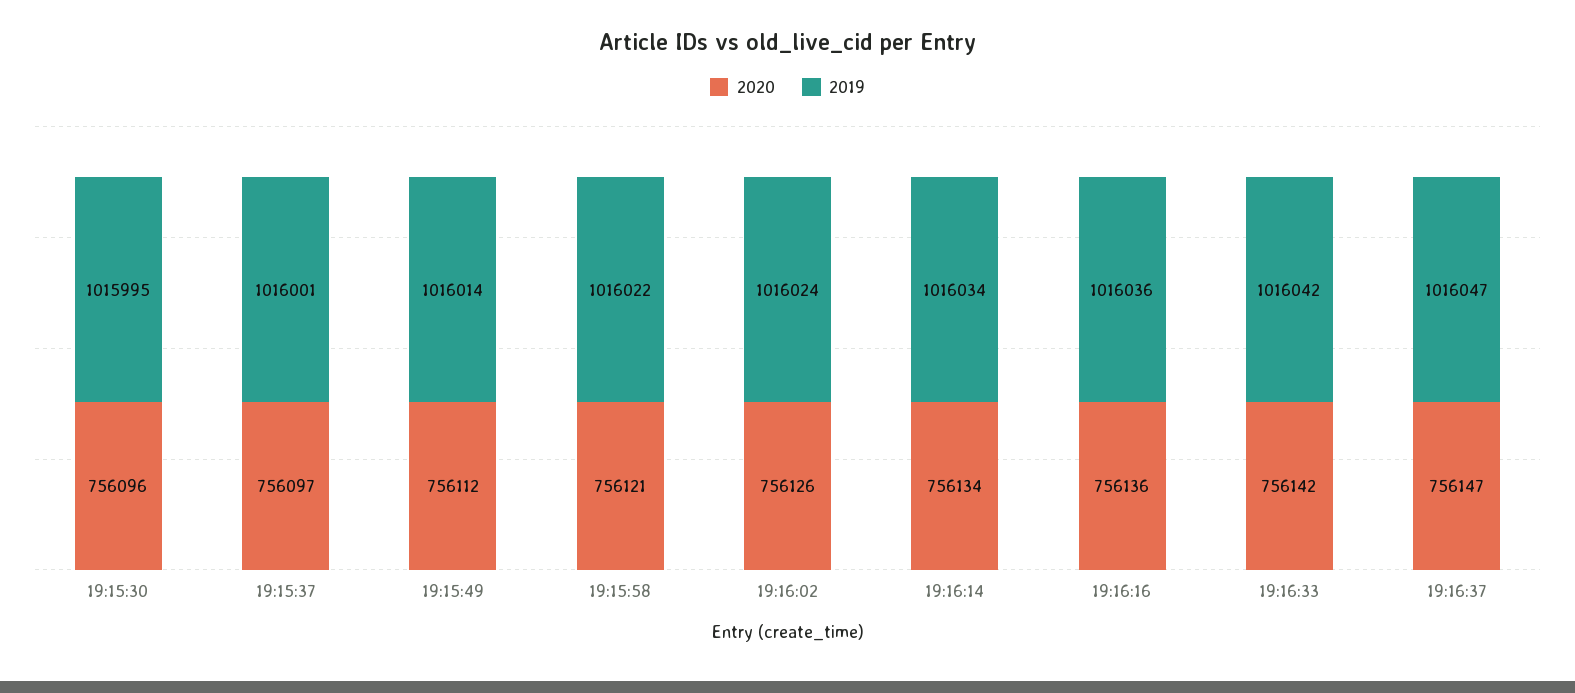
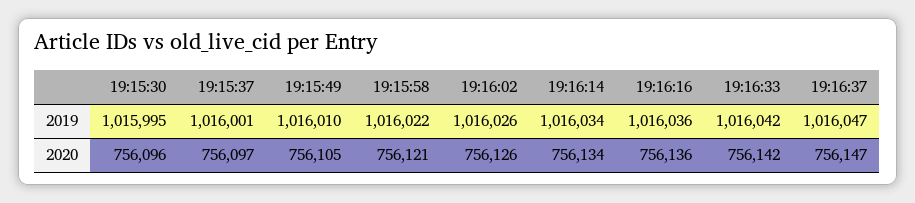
2020, 19:15:49: 756112 -> 756105
2019, 19:15:49: 1016014 -> 1016010
2019, 19:16:02: 1016024 -> 1016026

